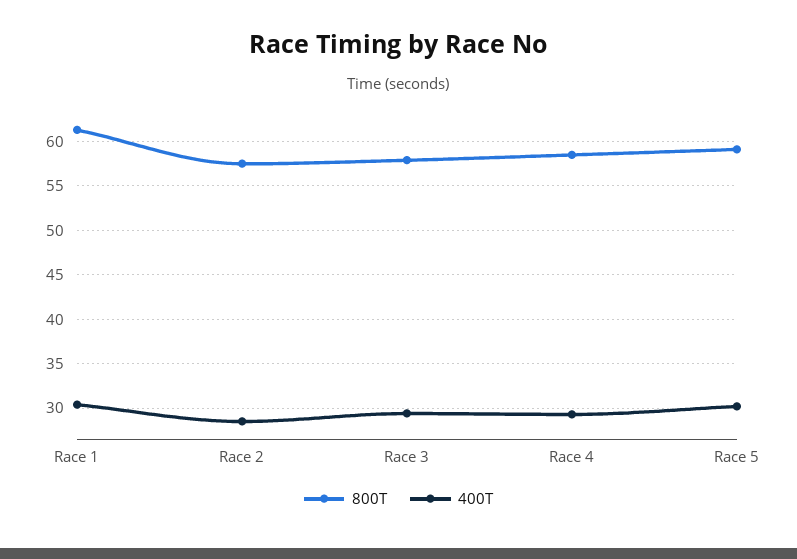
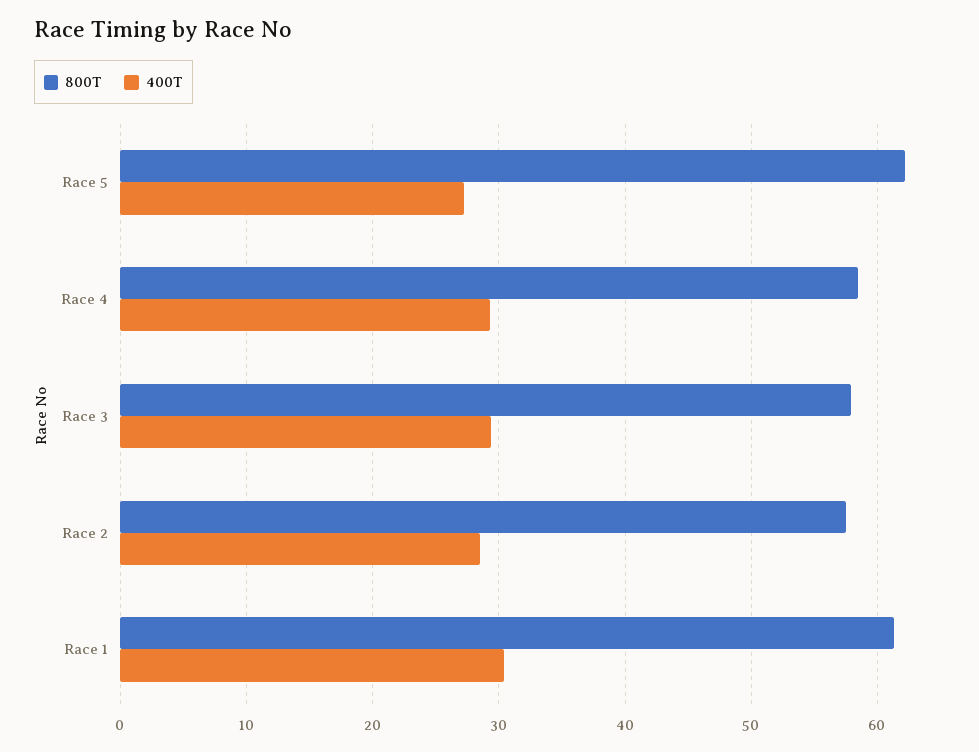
800T, Race 5: 59 -> 62
400T, Race 5: 30 -> 27

